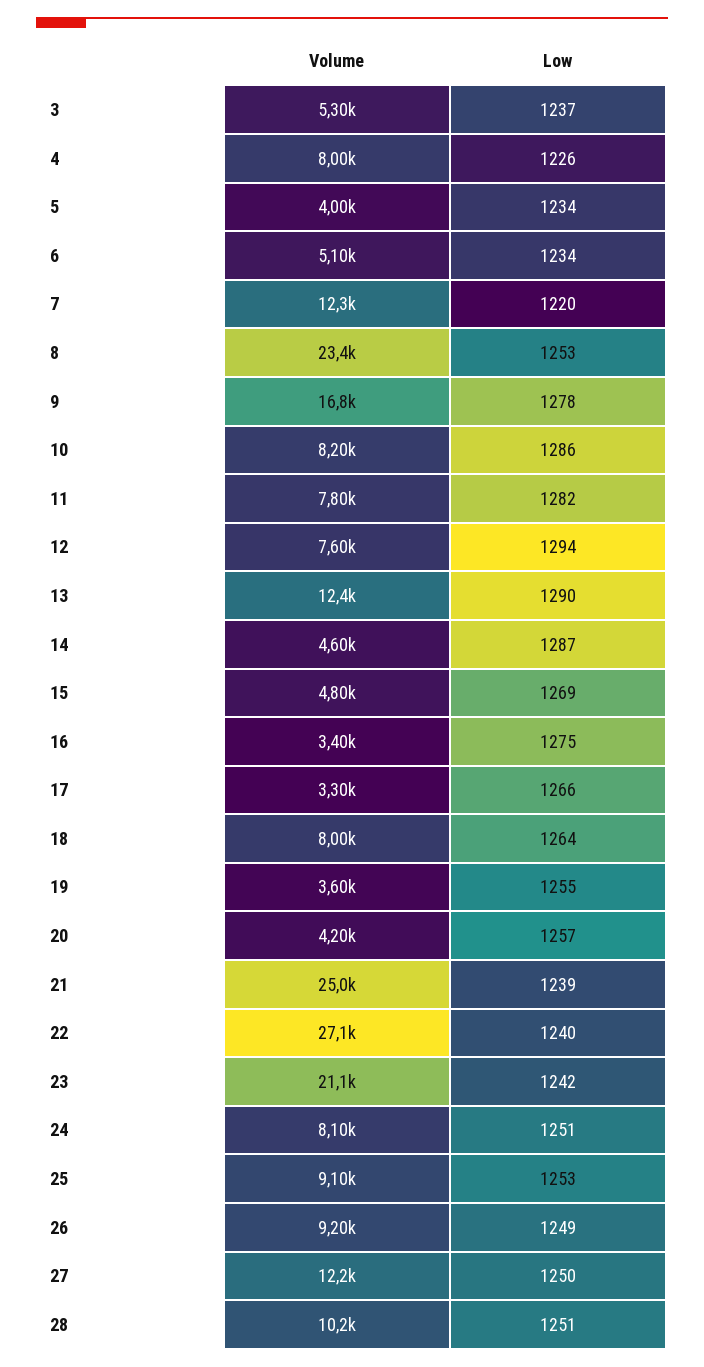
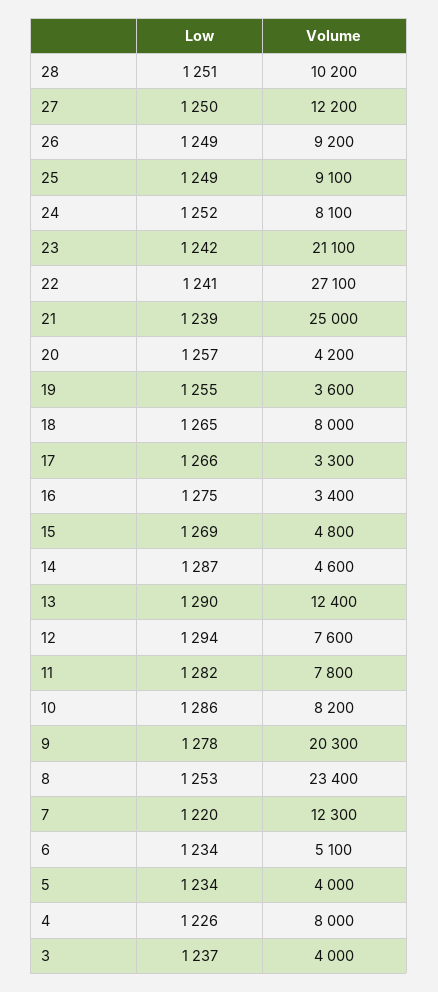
Volume, 3: 5300 -> 4000
Volume, 9: 16800 -> 20300
Low, 18: 1264 -> 1265
Low, 22: 1240 -> 1241
Low, 24: 1251 -> 1252
Low, 25: 1253 -> 1249

